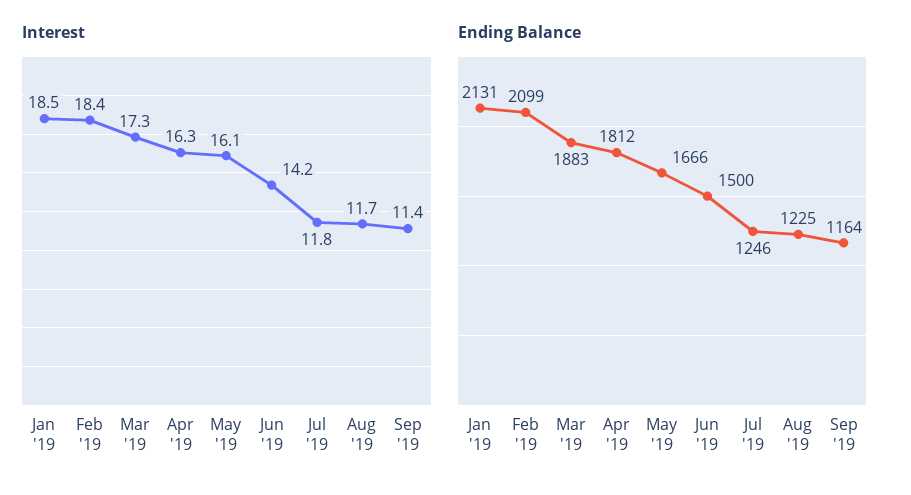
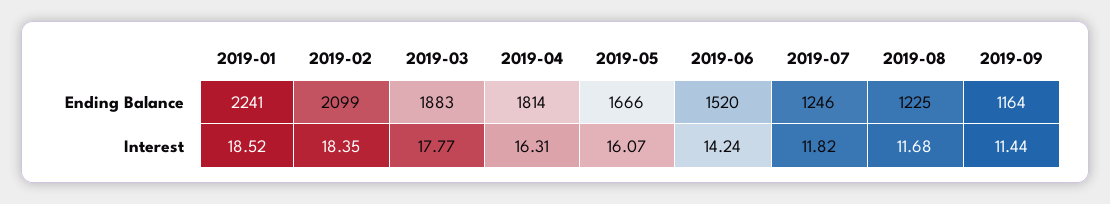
Interest, Mar '19: 17.3 -> 17.77
Ending Balance, Jan '19: 2131 -> 2241
Ending Balance, Apr '19: 1812 -> 1814
Ending Balance, Jun '19: 1500 -> 1520

